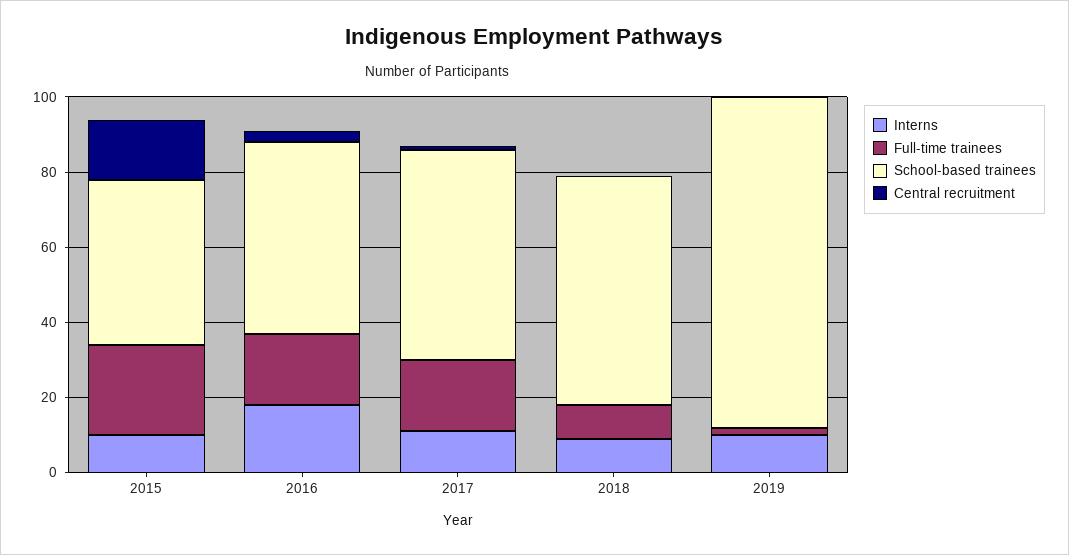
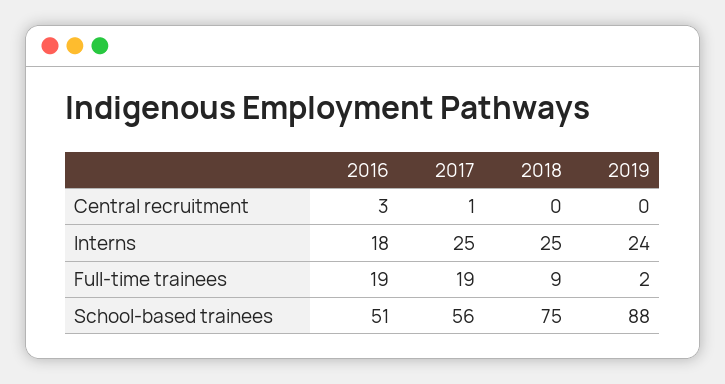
Interns, 2015: 10 -> none
Full-time trainees, 2015: 25 -> none
School-based trainees, 2015: 45 -> none
Central recruitment, 2015: 15 -> none
Interns, 2017: 10 -> 25
Interns, 2018: 10 -> 25
School-based trainees, 2018: 60 -> 75
Interns, 2019: 10 -> 24

